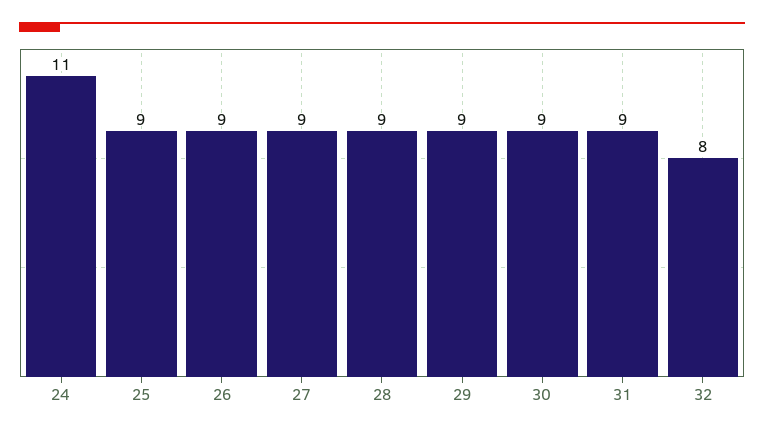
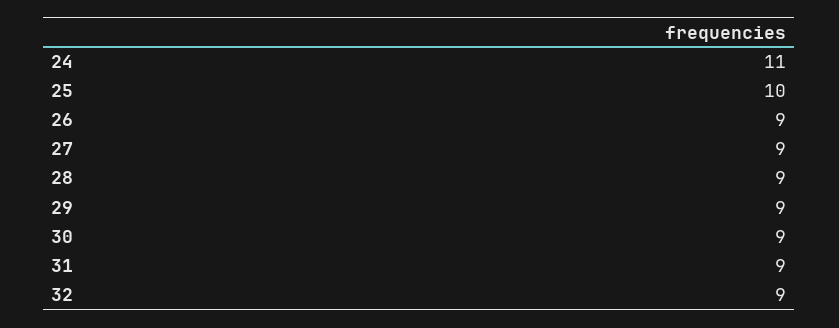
25: 9 -> 10
32: 8 -> 9

